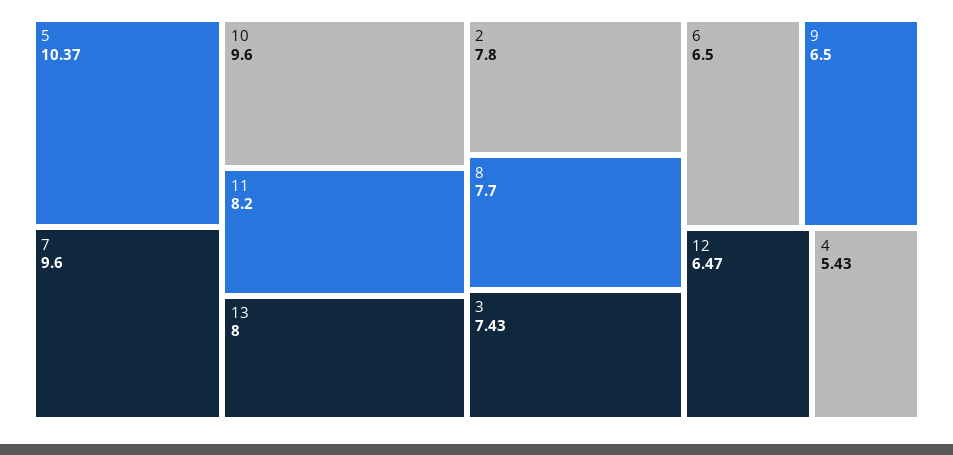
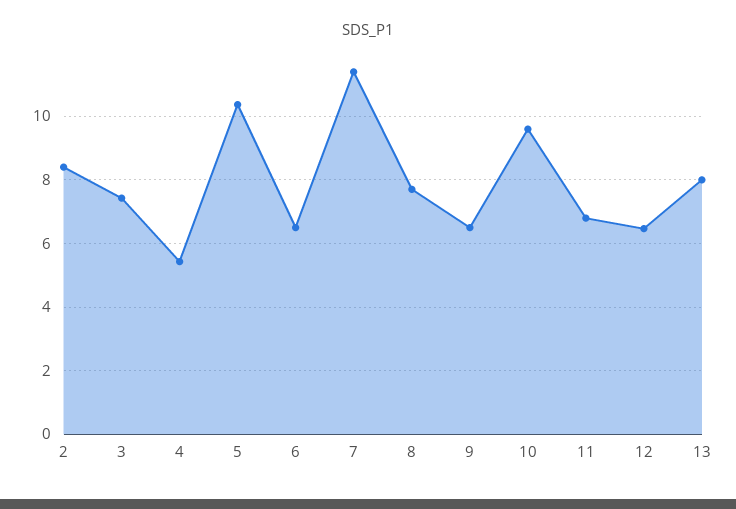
7: 9.6 -> 11.4
11: 8.2 -> 6.8
2: 7.8 -> 8.4

